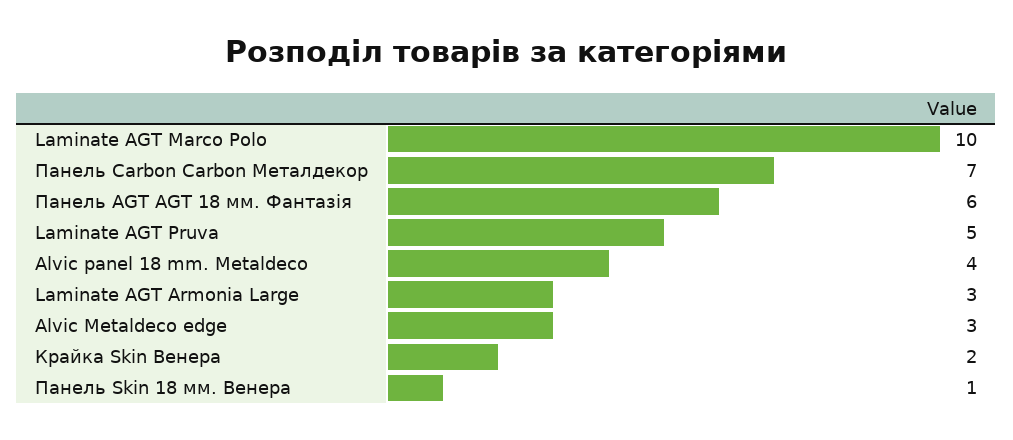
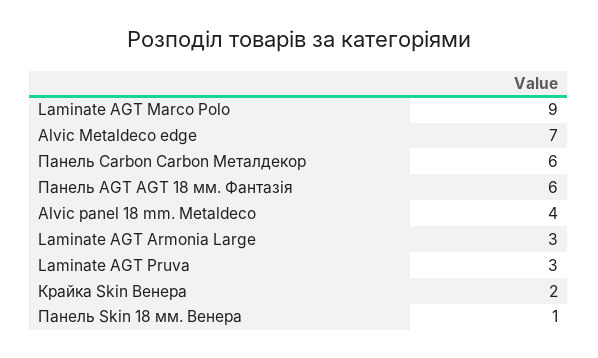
Laminate AGT Marco Polo: 10 -> 9
Панель Carbon Carbon Металдекор: 7 -> 6
Laminate AGT Pruva: 5 -> 3
Alvic Metaldeco edge: 3 -> 7

